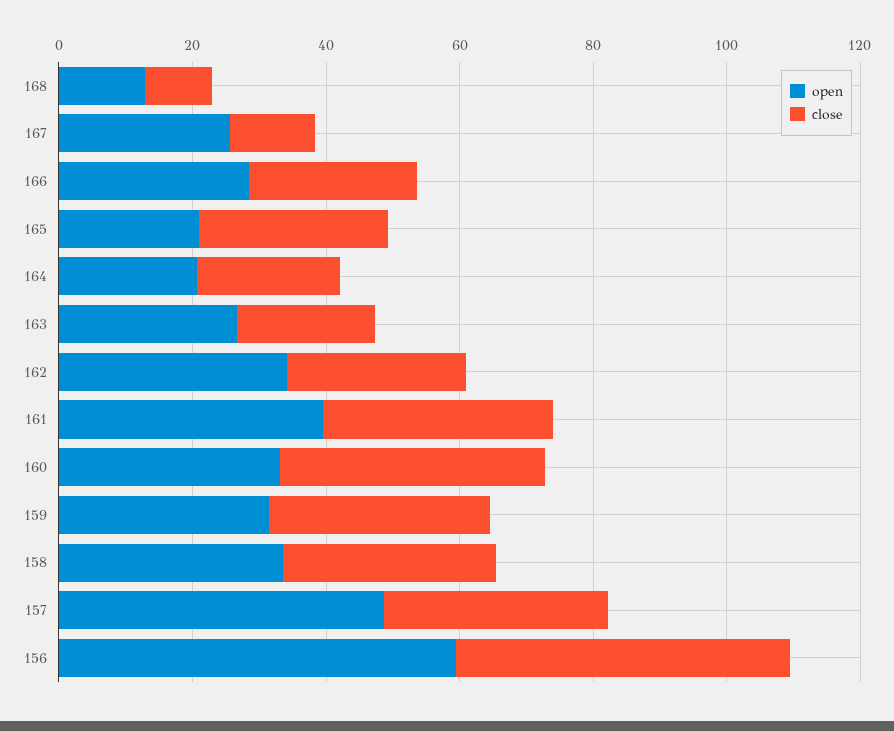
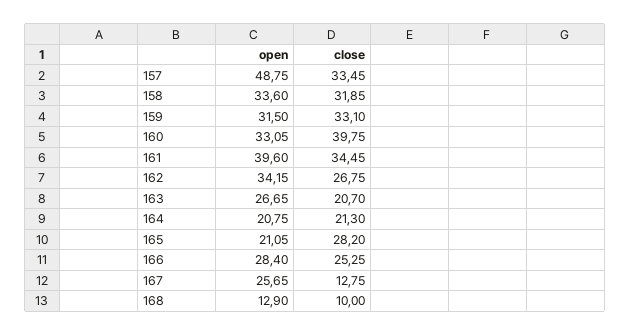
open, 156: 60 -> none
close, 156: 50 -> none

